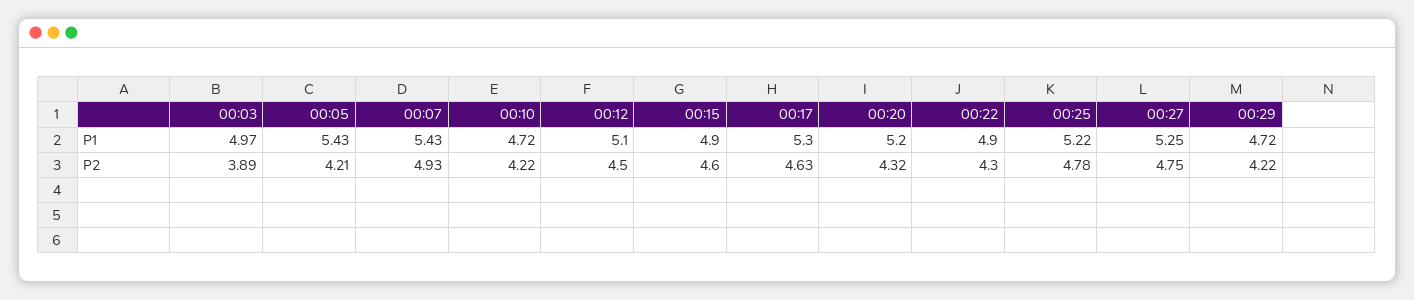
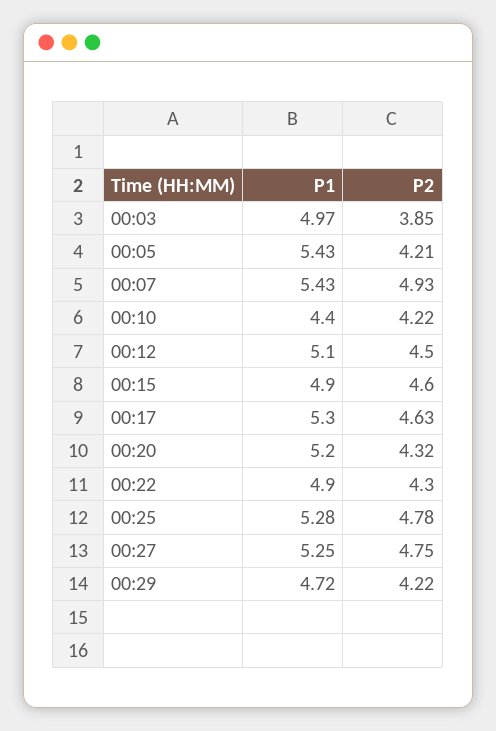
00:10, P1: 4.72 -> 4.4
00:25, P1: 5.22 -> 5.28
00:03, P2: 3.89 -> 3.85

